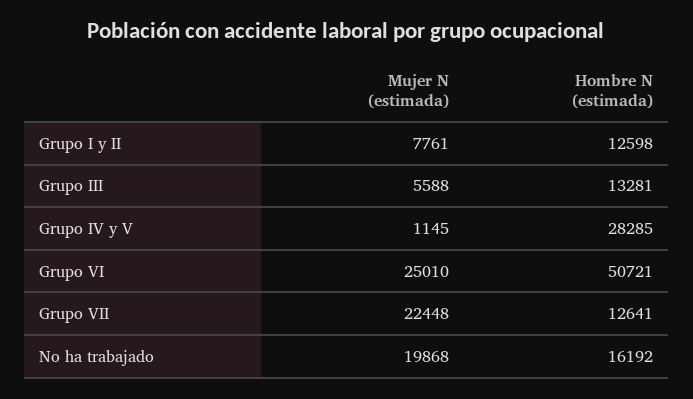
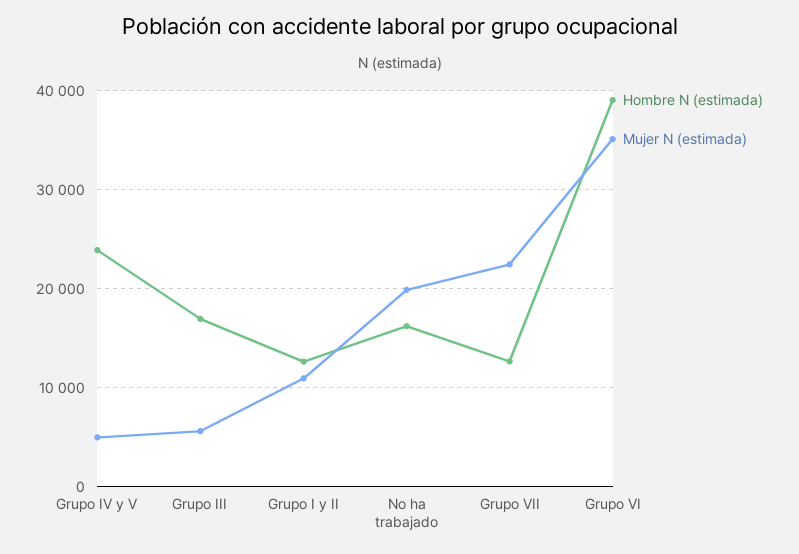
Mujer N (estimada), Grupo I y II: 7761 -> 11000
Hombre N (estimada), Grupo III: 13281 -> 17000
Mujer N (estimada), Grupo IV y V: 1145 -> 5000
Hombre N (estimada), Grupo IV y V: 28285 -> 24000
Mujer N (estimada), Grupo VI: 25010 -> 35000
Hombre N (estimada), Grupo VI: 50721 -> 39000

